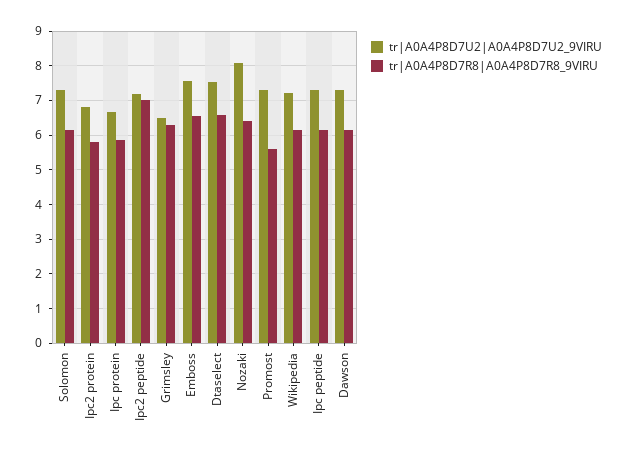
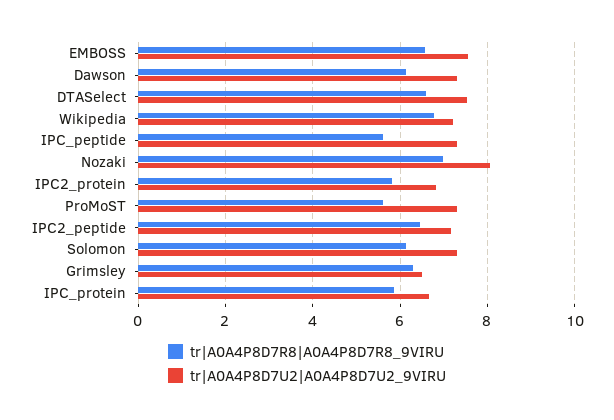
tr|A0A4P8D7R8|A0A4P8D7R8_9VIRU, Ipc2 peptide: 7 -> 6.4
tr|A0A4P8D7R8|A0A4P8D7R8_9VIRU, Nozaki: 6.4 -> 7
tr|A0A4P8D7R8|A0A4P8D7R8_9VIRU, Wikipedia: 6.2 -> 6.8
tr|A0A4P8D7R8|A0A4P8D7R8_9VIRU, Ipc peptide: 6.2 -> 5.6

